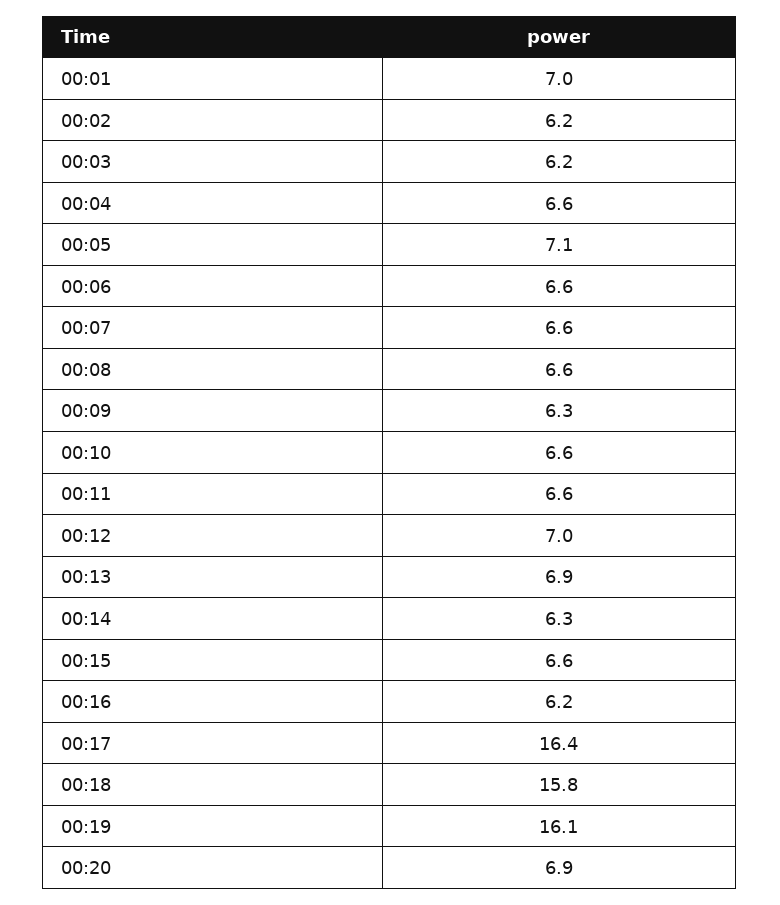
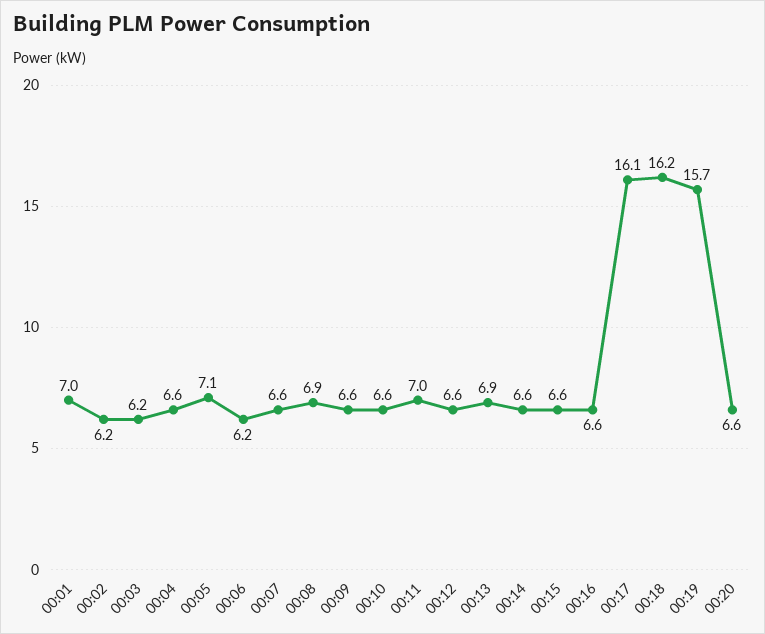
00:06: 6.6 -> 6.2
00:08: 6.6 -> 6.9
00:09: 6.3 -> 6.6
00:11: 6.6 -> 7
00:12: 7 -> 6.6
00:14: 6.3 -> 6.6
00:16: 6.2 -> 6.6
00:17: 16.4 -> 16.1
00:18: 15.8 -> 16.2
00:19: 16.1 -> 15.7
00:20: 6.9 -> 6.6

